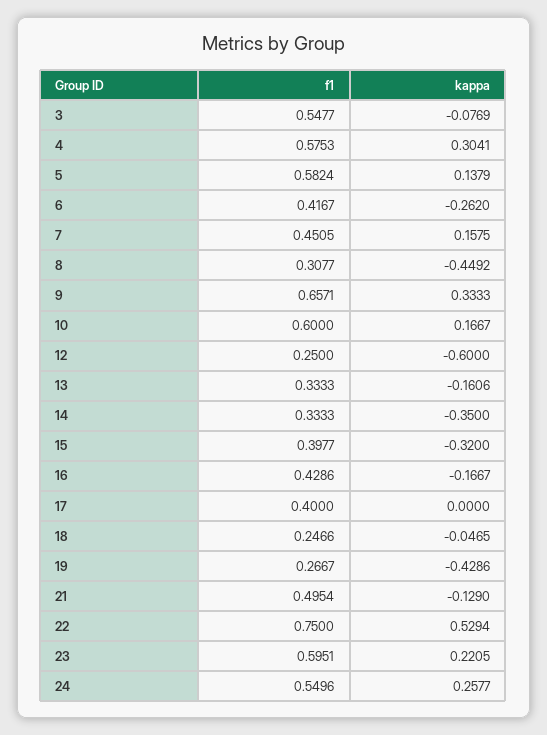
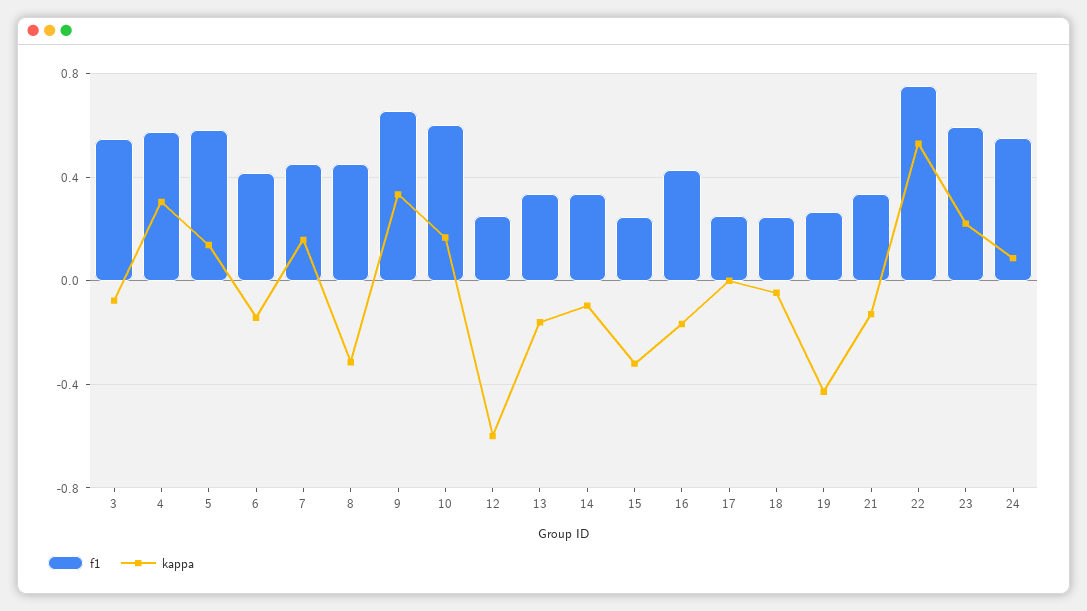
kappa, 6: -0.262 -> -0.15
f1, 8: 0.3077 -> 0.45
kappa, 8: -0.4492 -> -0.3
kappa, 14: -0.35 -> -0.1
f1, 15: 0.3977 -> 0.25
f1, 17: 0.4 -> 0.25
f1, 21: 0.4954 -> 0.35
kappa, 24: 0.2577 -> 0.1

